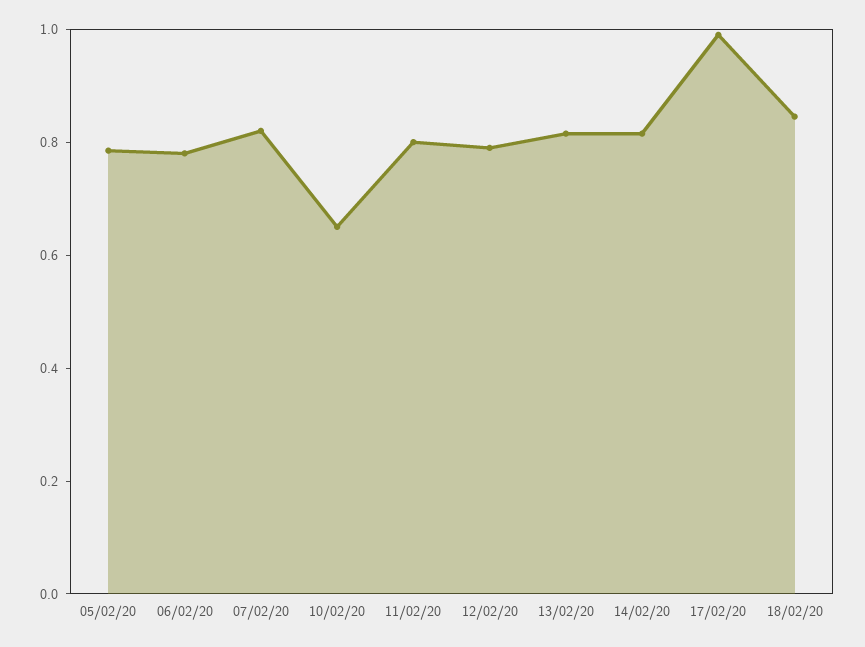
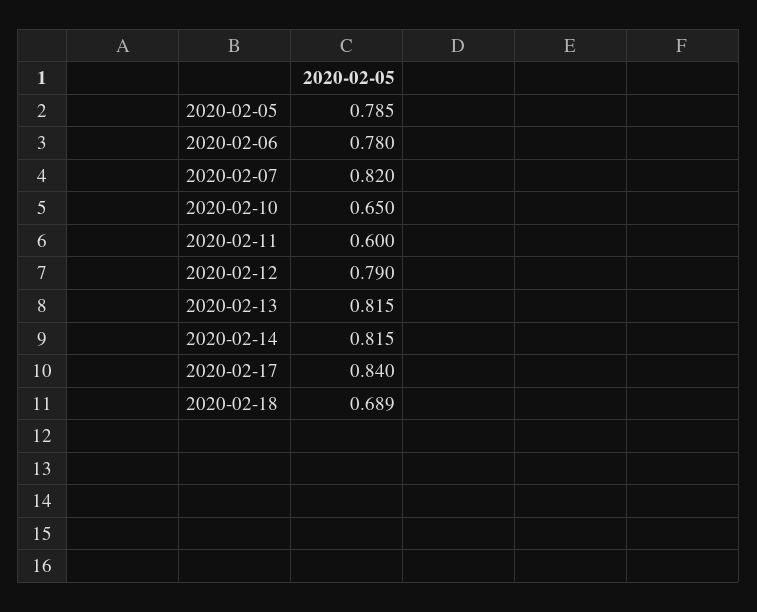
11/02/20: 0.8 -> 0.6
17/02/20: 1 -> 0.84
18/02/20: 0.85 -> 0.689

